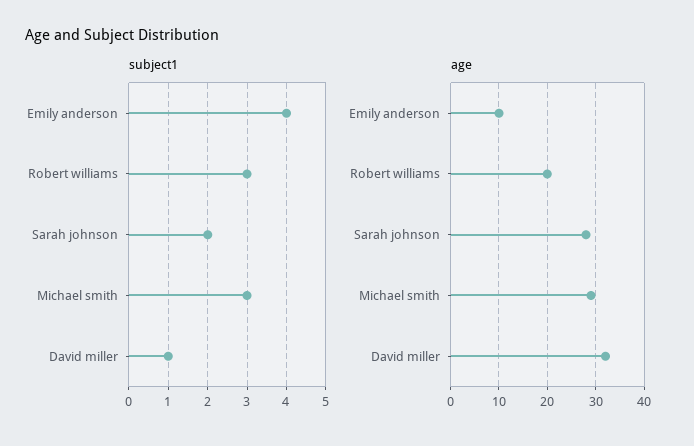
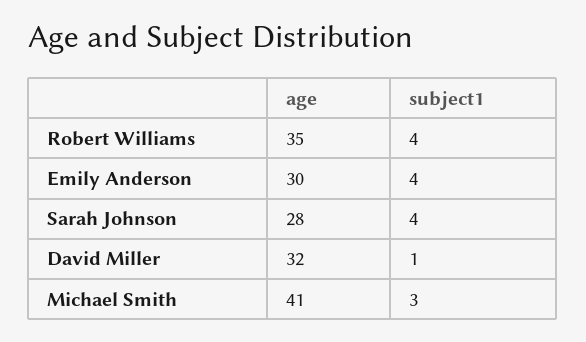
subject1, Robert williams: 3 -> 4
subject1, Sarah johnson: 2 -> 4
age, Emily anderson: 10 -> 30
age, Robert williams: 20 -> 35
age, Michael smith: 30 -> 41

